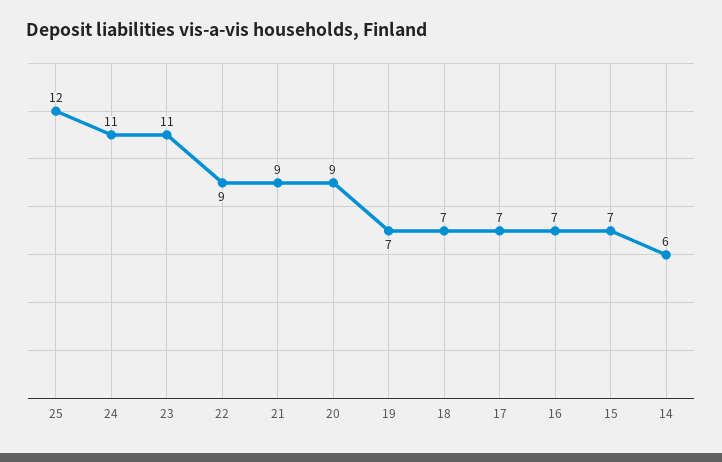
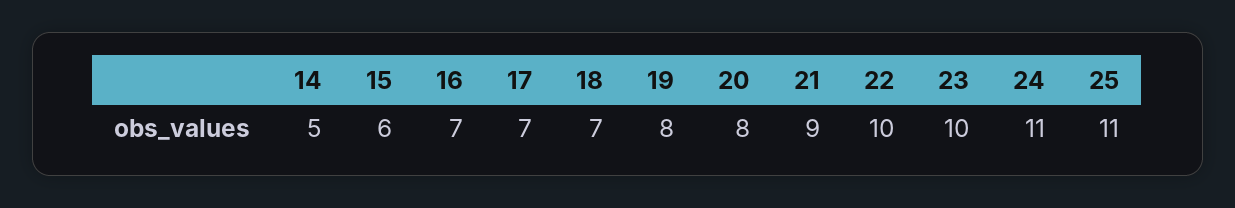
25: 12 -> 11
23: 11 -> 10
22: 9 -> 10
20: 9 -> 8
19: 7 -> 8
15: 7 -> 6
14: 6 -> 5

